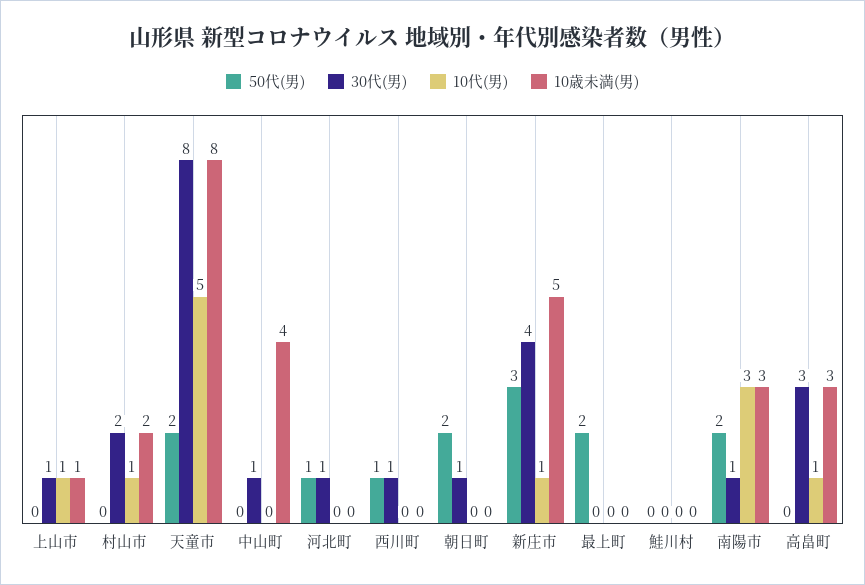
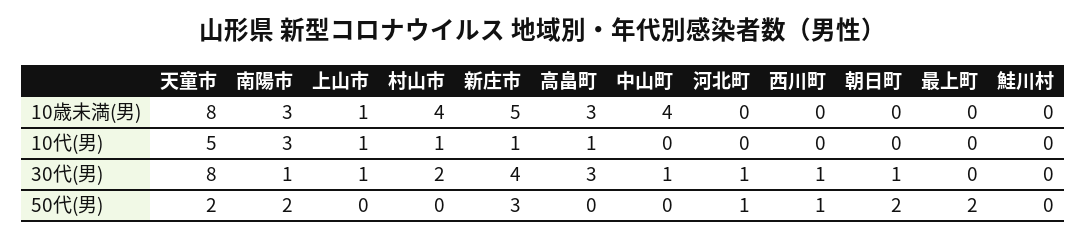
10歳未満(男), 村山市: 2 -> 4

